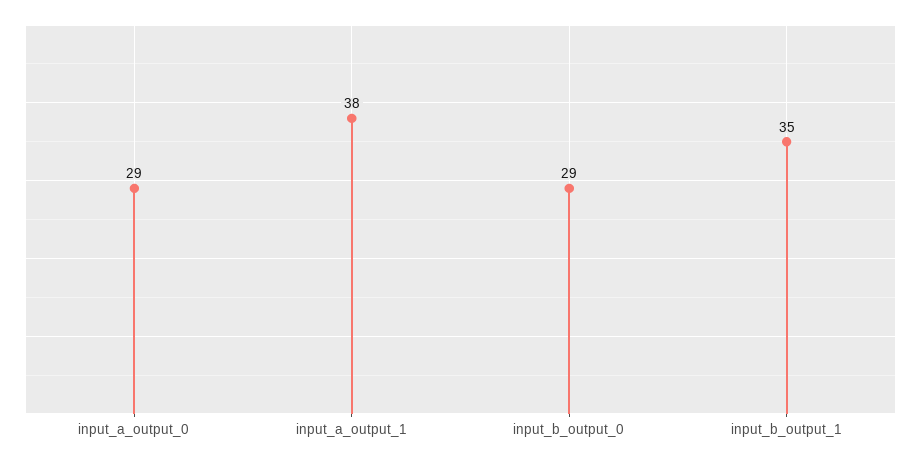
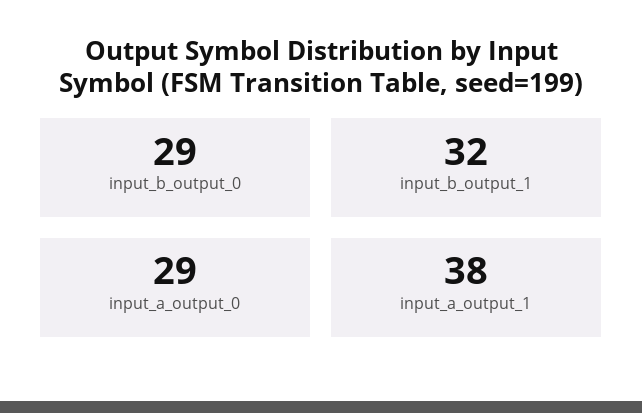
input_b_output_1: 35 -> 32

